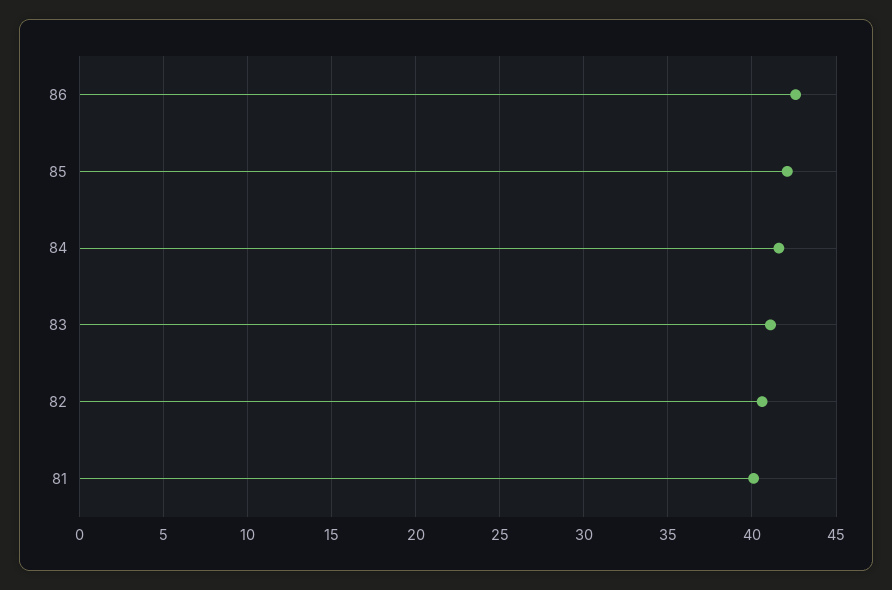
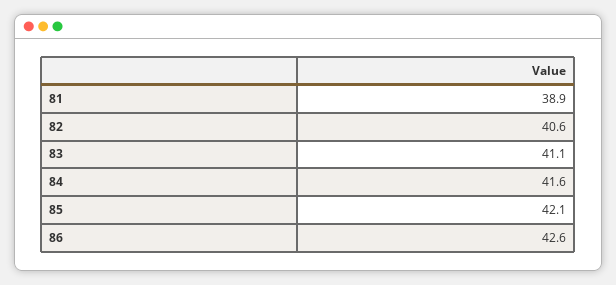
81: 40 -> 38.9

